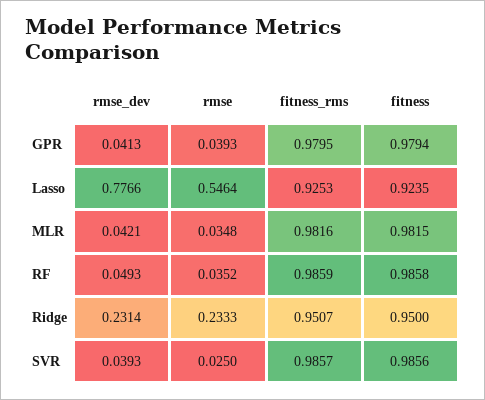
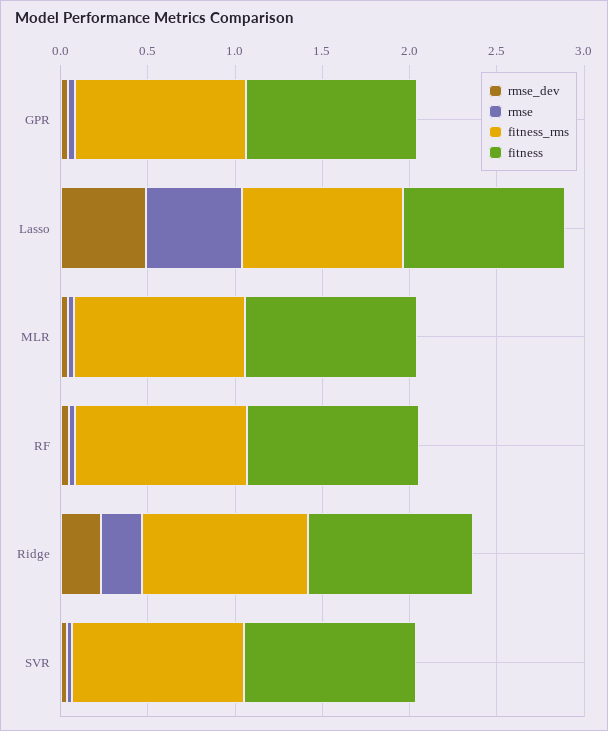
rmse_dev, Lasso: 0.7766 -> 0.5

